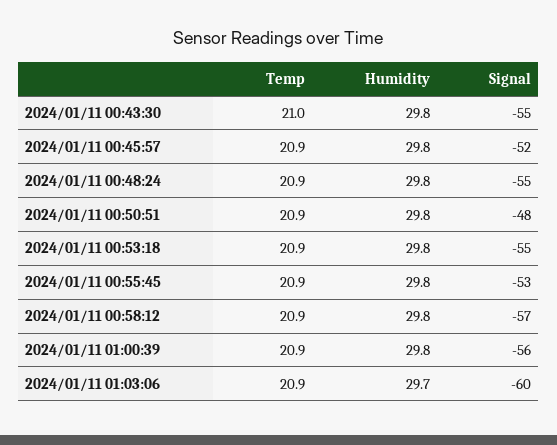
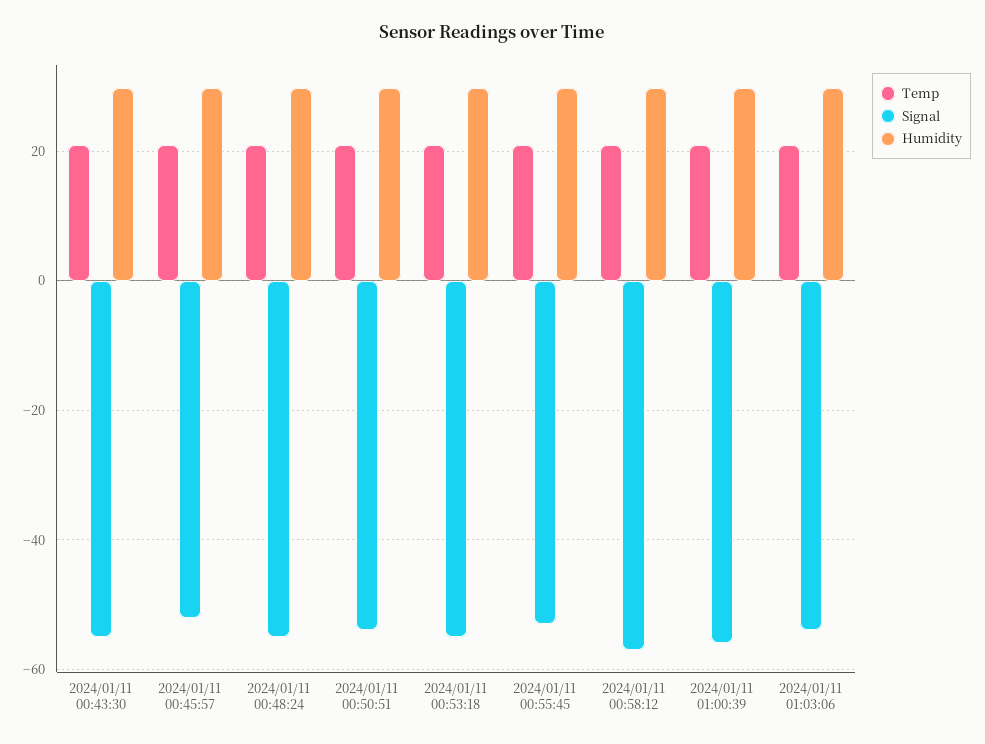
Signal, 2024/01/11 00:50:51: -48 -> -54
Signal, 2024/01/11 01:03:06: -60 -> -54

